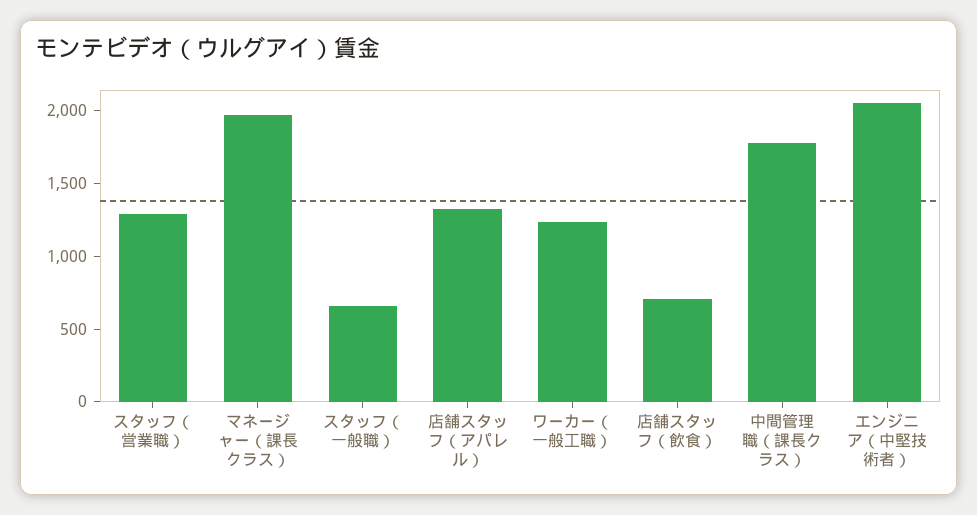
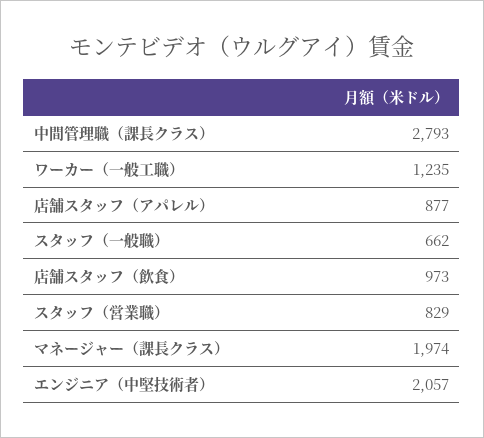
スタッフ（営業職）: 1300 -> 829
店舗スタッフ（アパレル）: 1300 -> 877
店舗スタッフ（飲食）: 700 -> 973
中間管理職（課長クラス）: 1800 -> 2793

